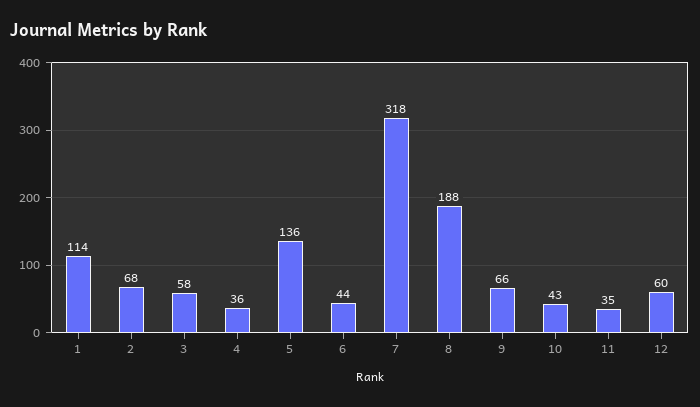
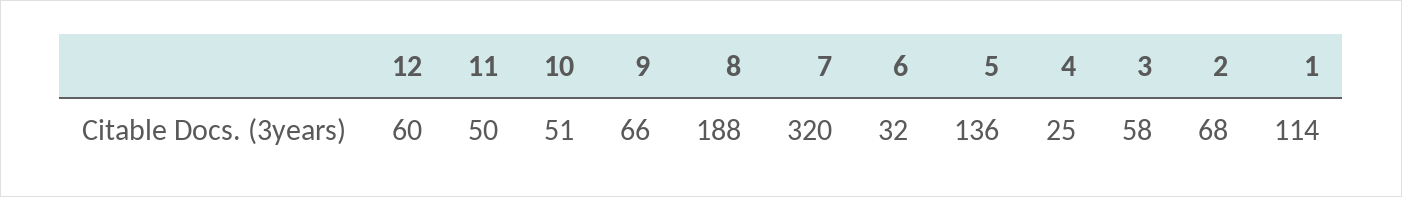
4: 36 -> 25
6: 44 -> 32
7: 318 -> 320
10: 43 -> 51
11: 35 -> 50

